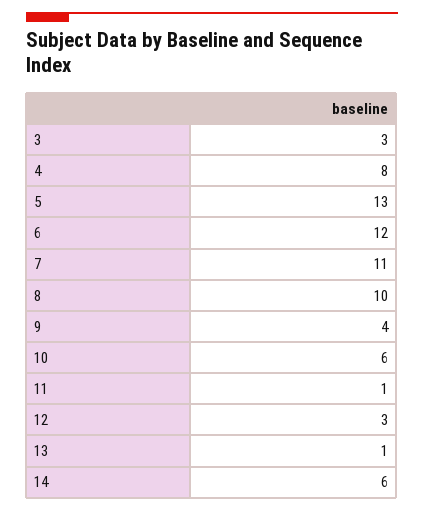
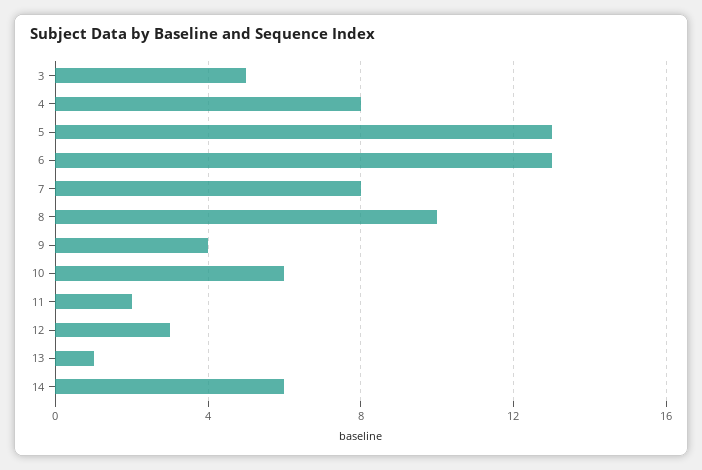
3: 3 -> 5
6: 12 -> 13
7: 11 -> 8
11: 1 -> 2

